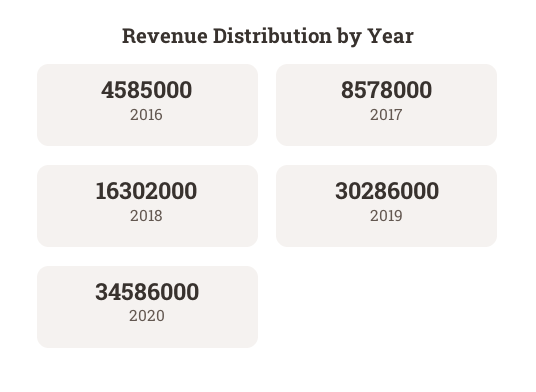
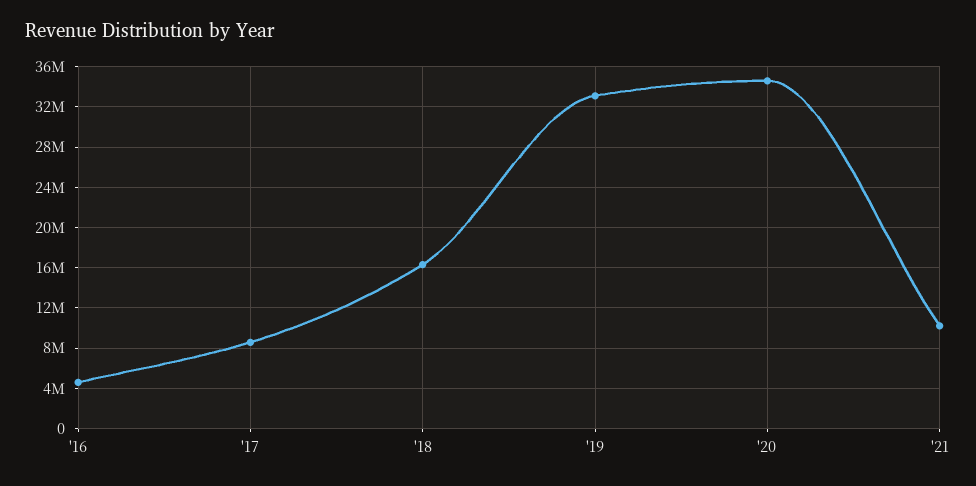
2019: 30286000 -> 33000000
'21: none -> 10000000

